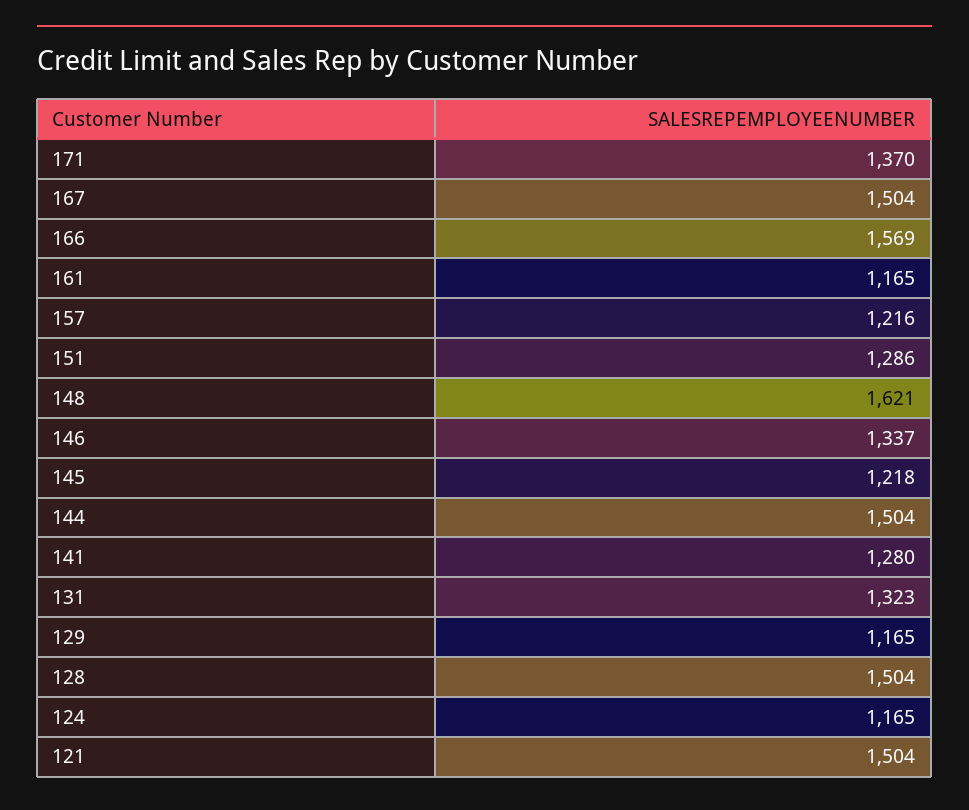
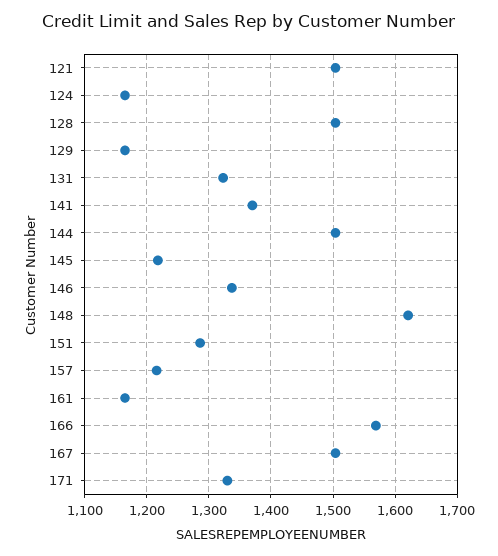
171: 1370 -> 1330
141: 1280 -> 1370

